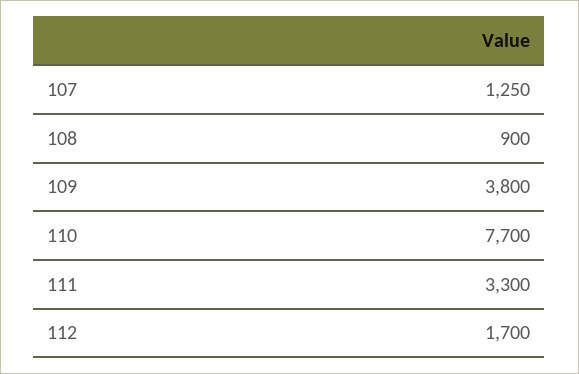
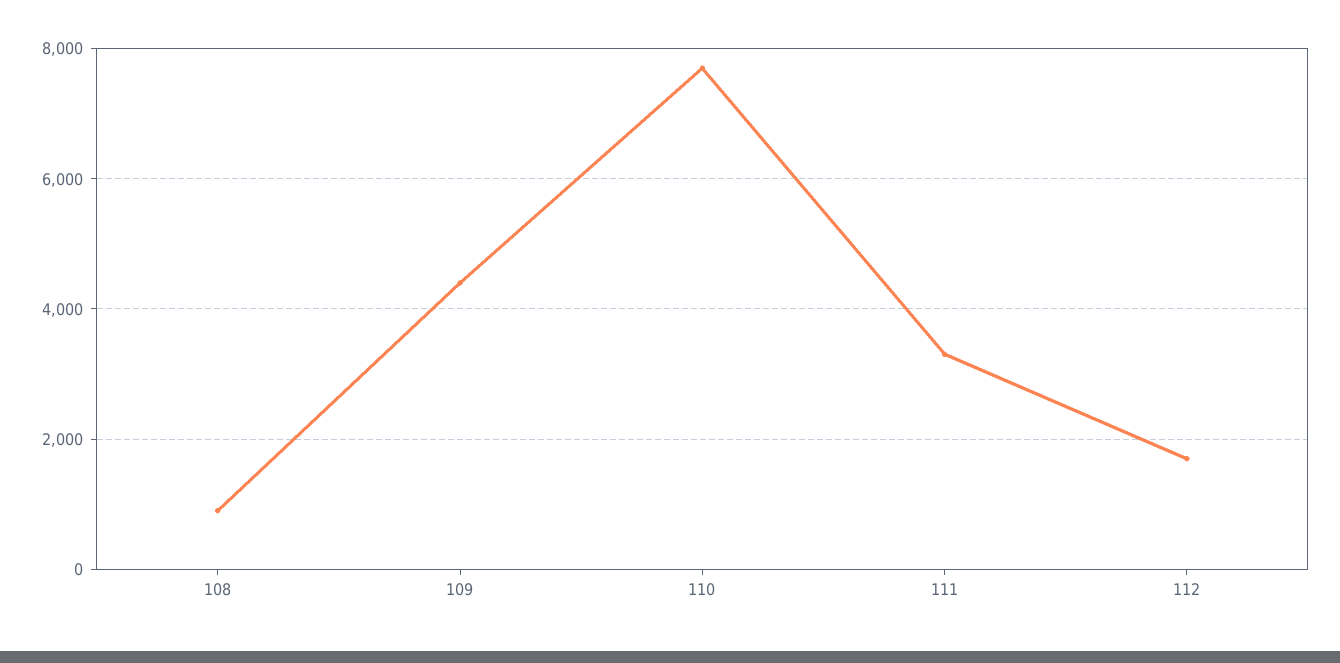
107: 1250 -> none
109: 3800 -> 4400

